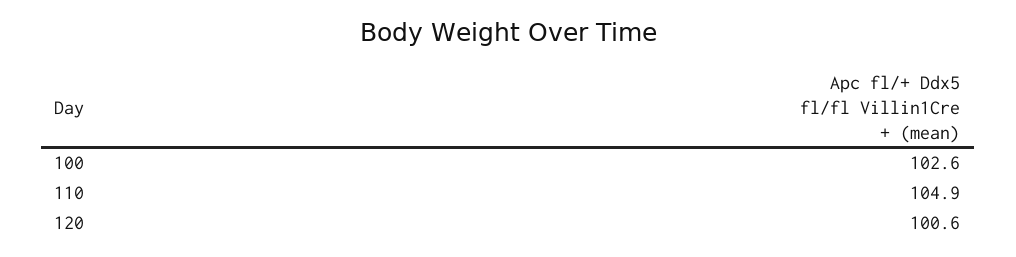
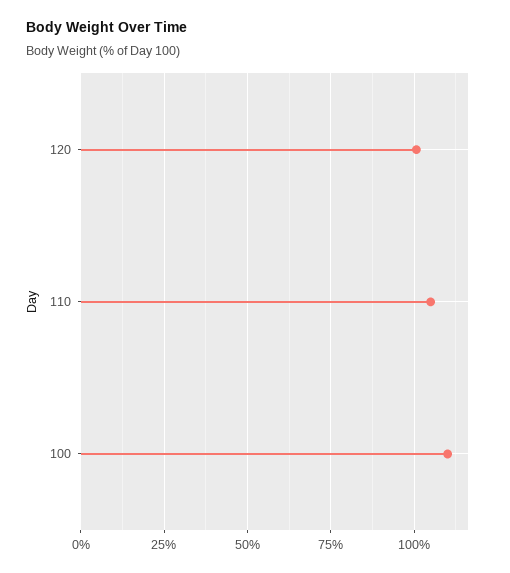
100: 102.6 -> 110

